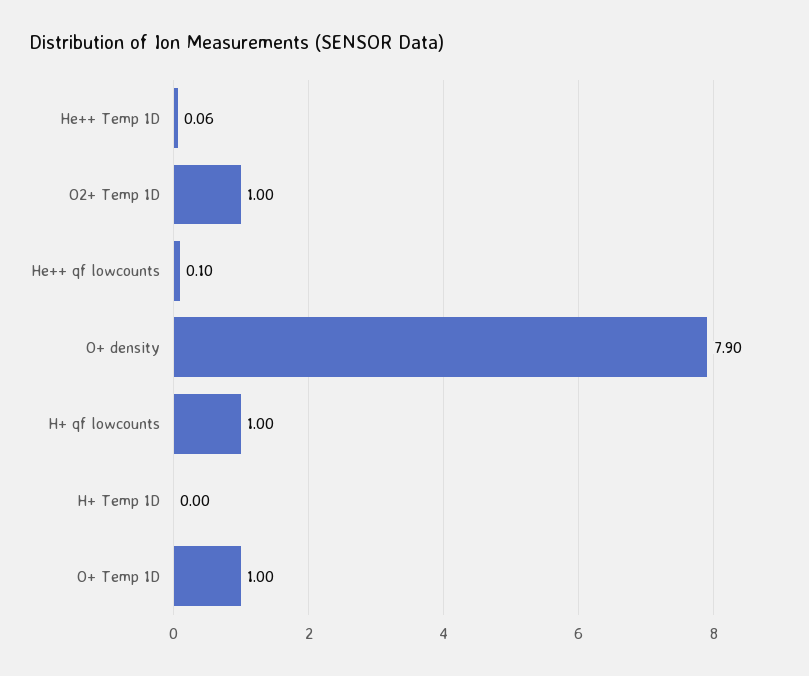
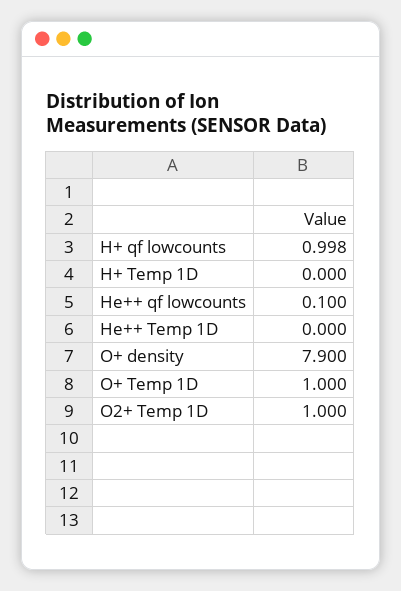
He++ Temp 1D: 0.06 -> 0
H+ qf lowcounts: 1 -> 0.998

